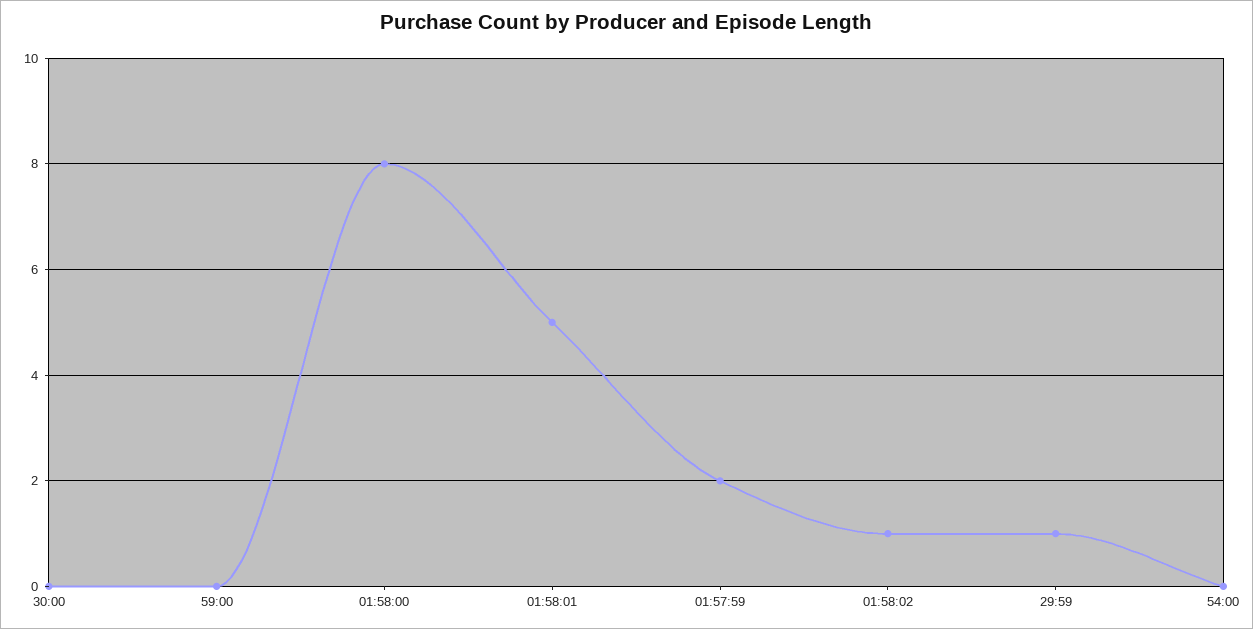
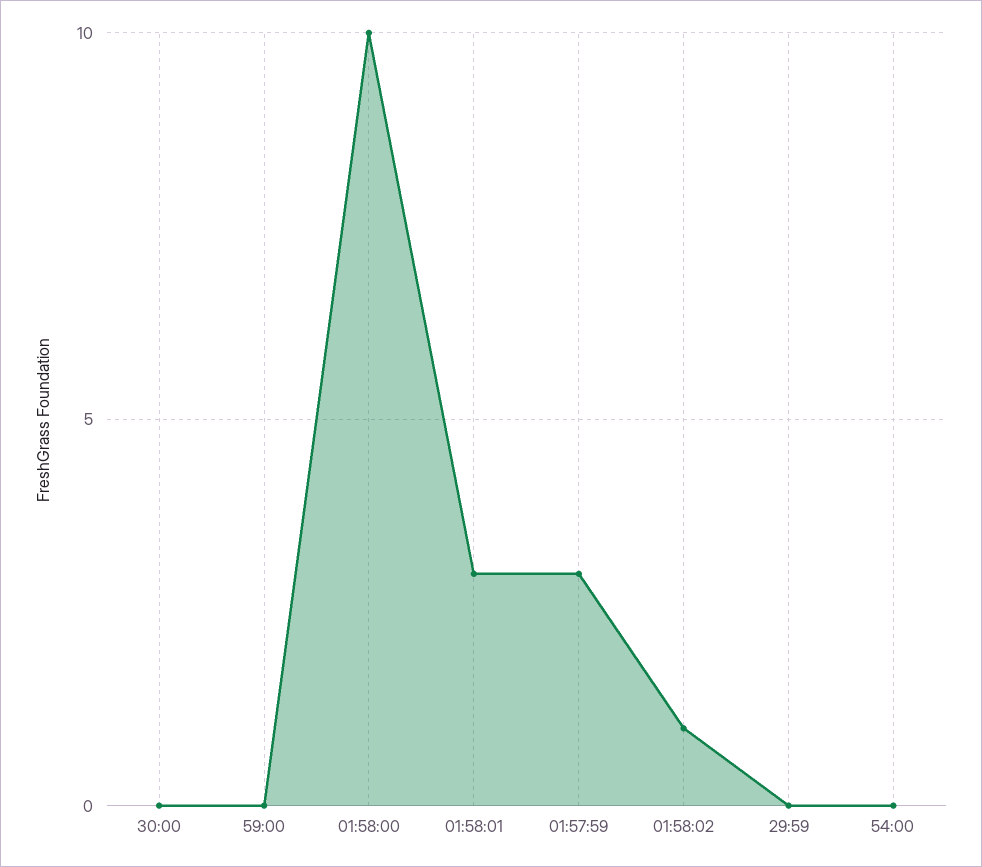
01:58:00: 8 -> 10
01:58:01: 5 -> 3
01:57:59: 2 -> 3
29:59: 1 -> 0

